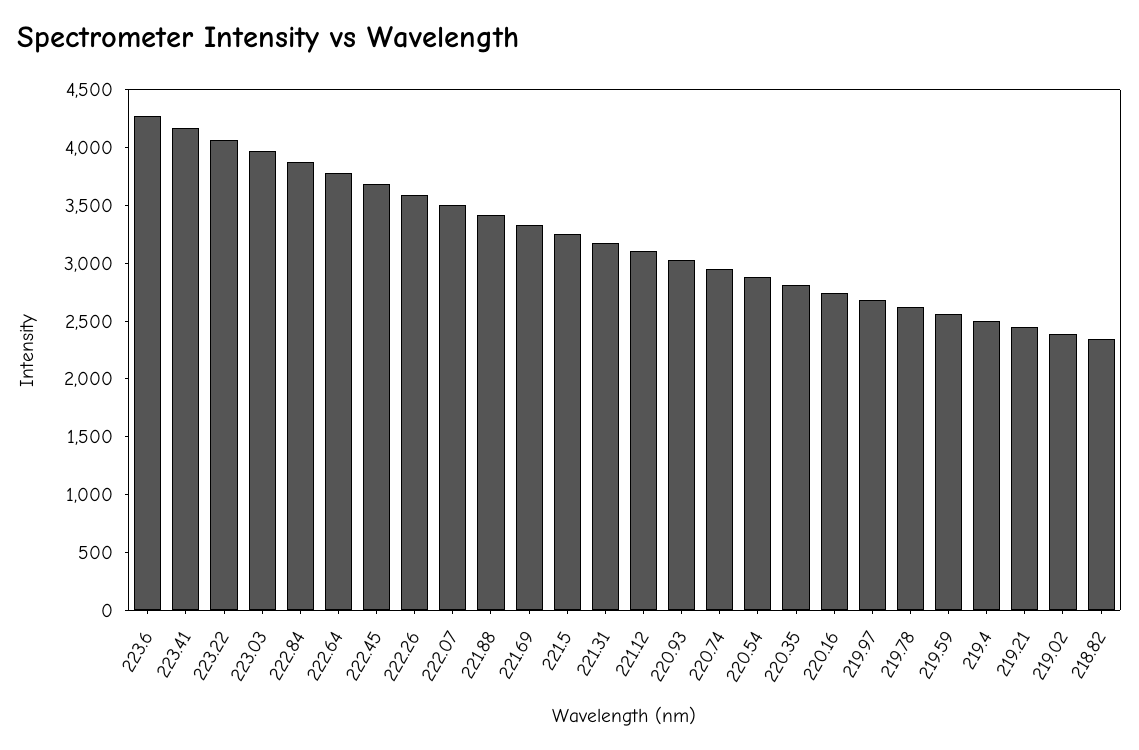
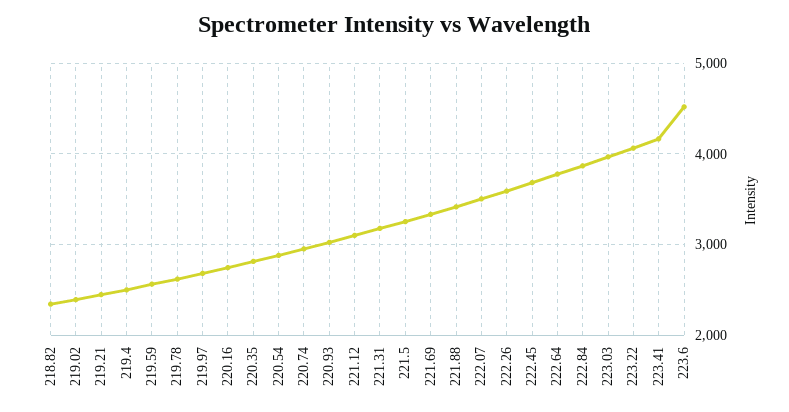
223.6: 4300 -> 4500

